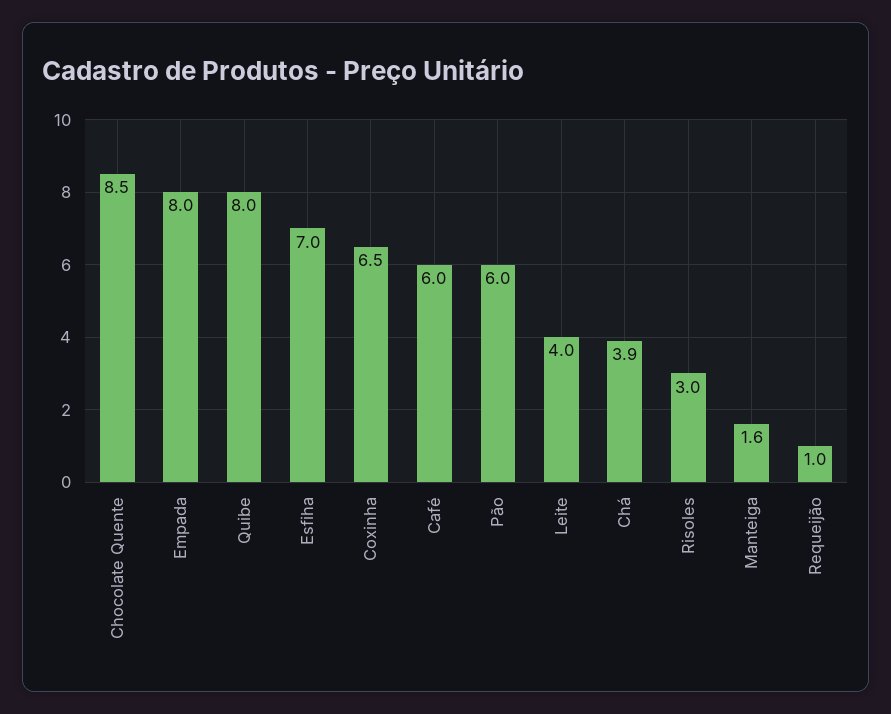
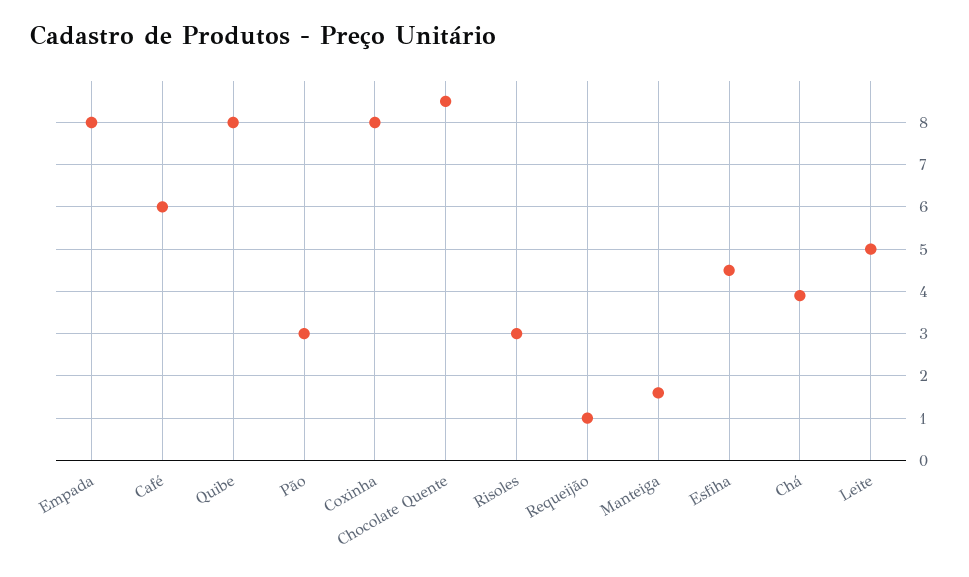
Esfiha: 7 -> 4.5
Coxinha: 6.5 -> 8
Pão: 6 -> 3
Leite: 4 -> 5

